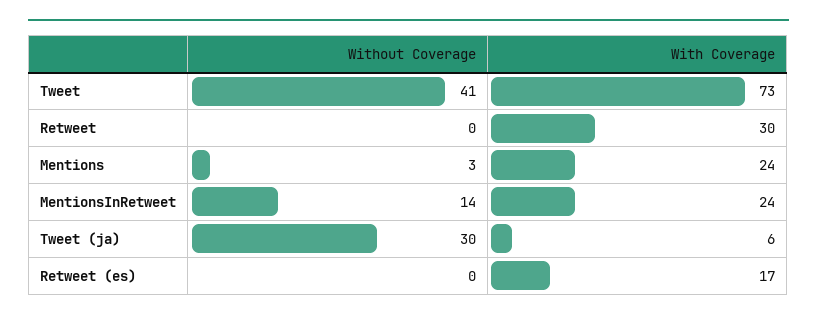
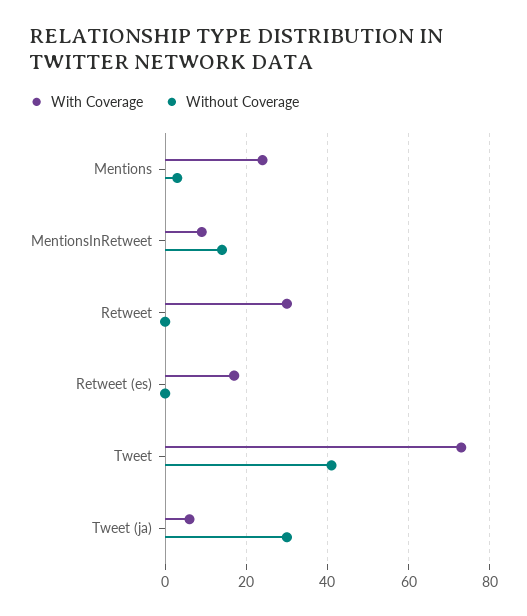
With Coverage, MentionsInRetweet: 24 -> 10

